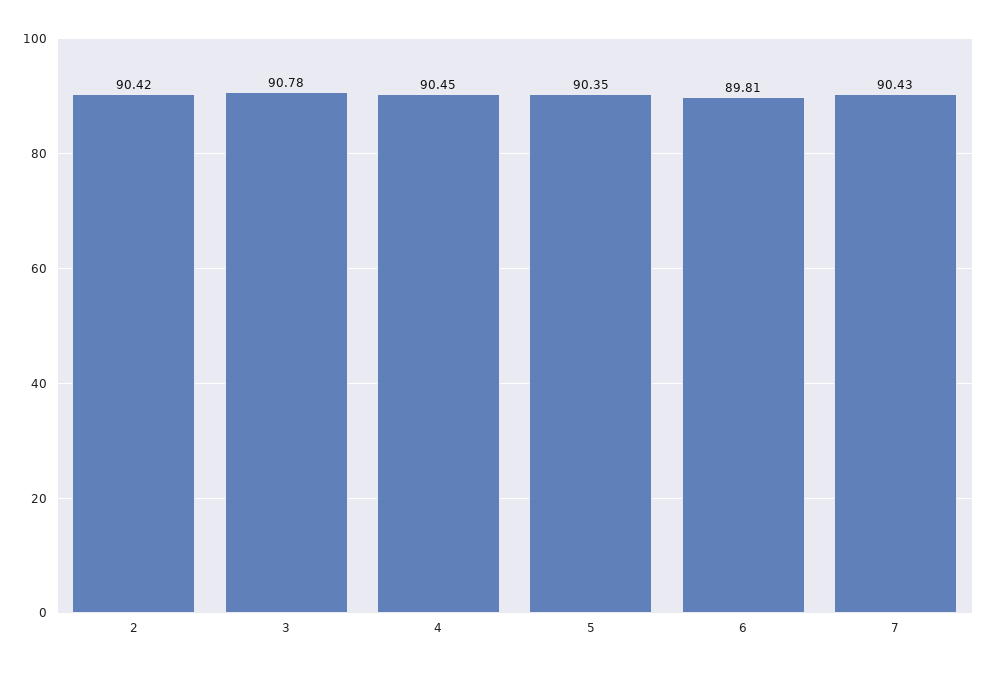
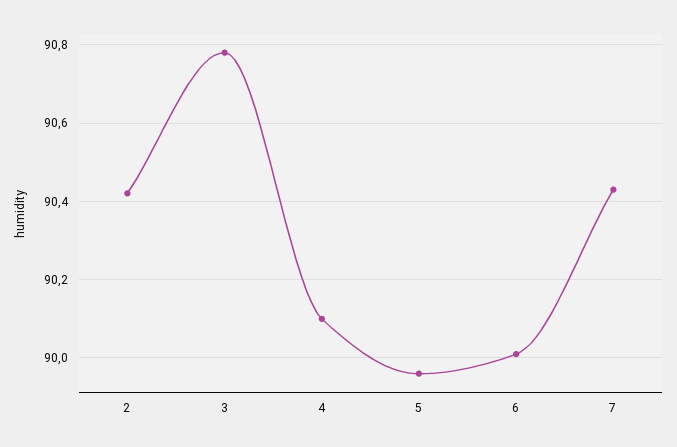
4: 90.45 -> 90.1
5: 90.35 -> 89.95
6: 89.81 -> 90

